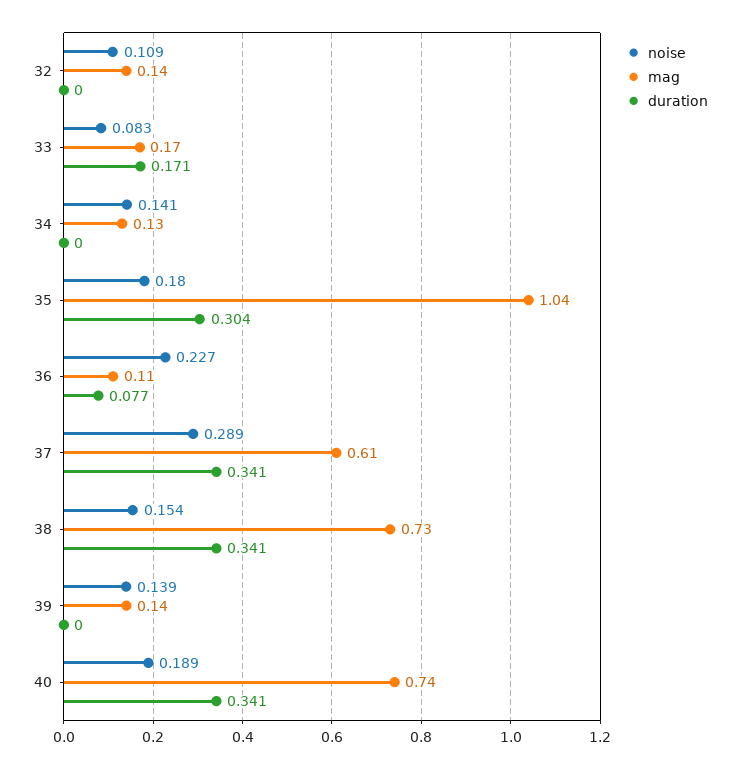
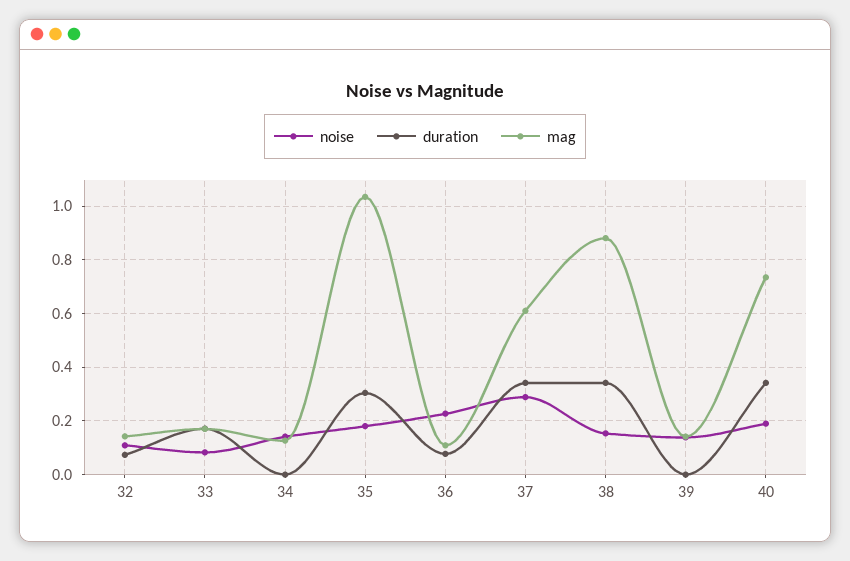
duration, 32: 0 -> 0.075
mag, 38: 0.73 -> 0.875

